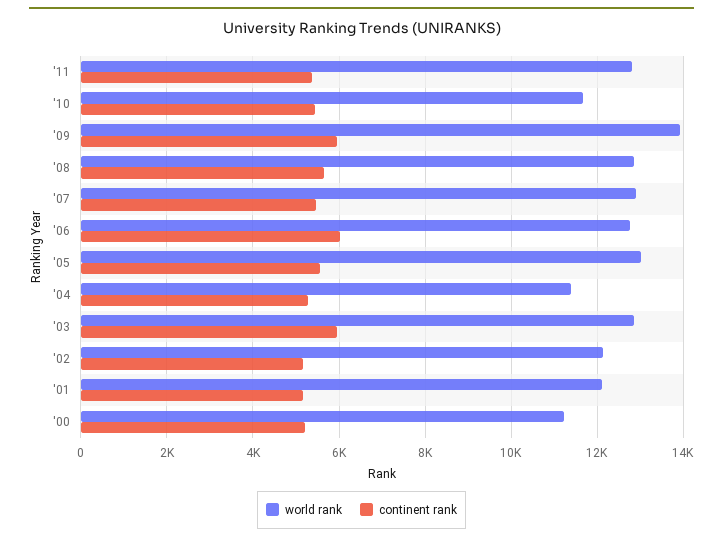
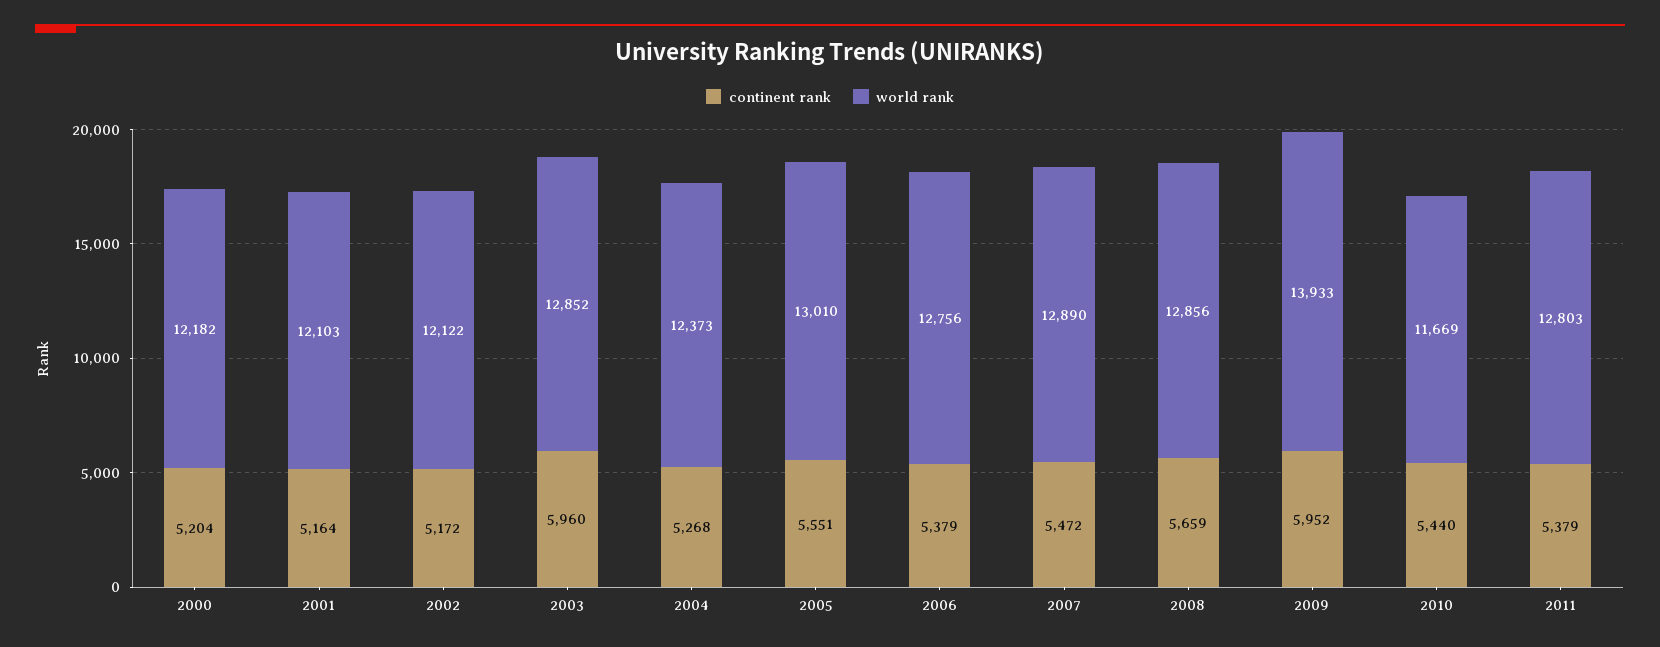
continent rank, '06: 6000 -> 5379
world rank, '04: 11400 -> 12373
world rank, '00: 11200 -> 12182

